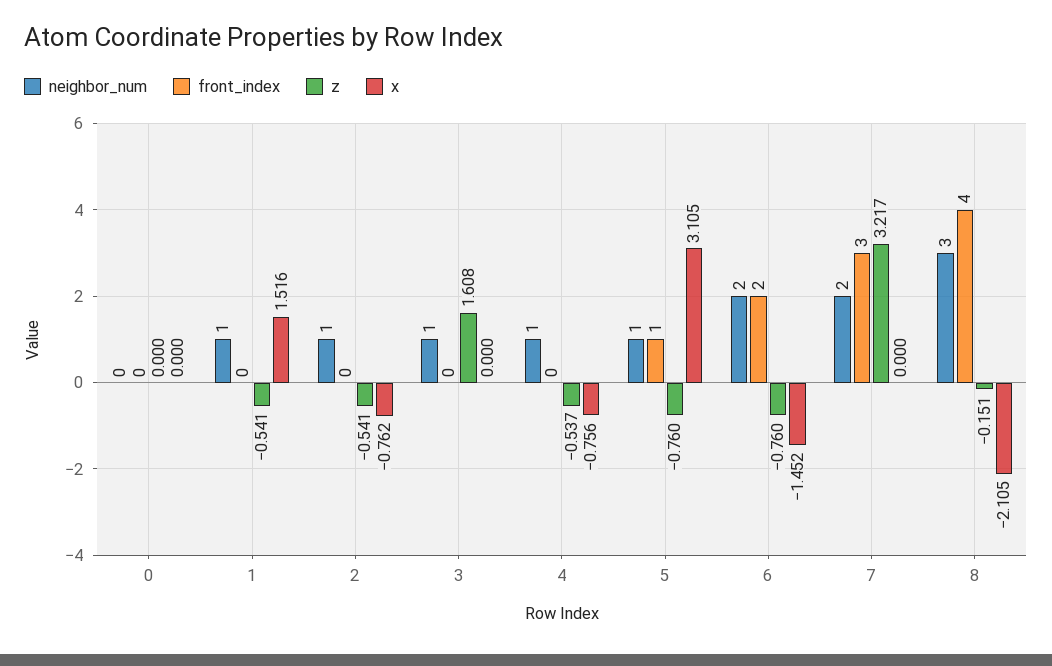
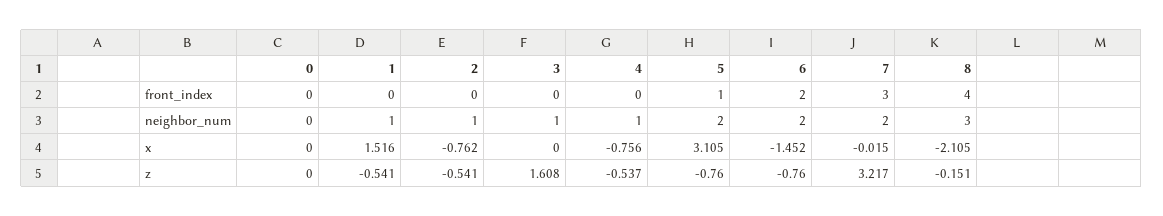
neighbor_num, 5: 1 -> 2
x, 7: 0 -> -0.015

